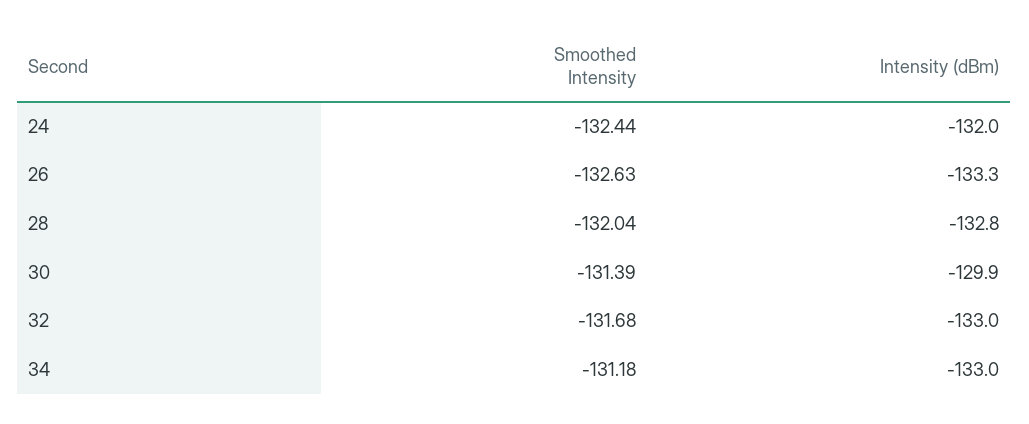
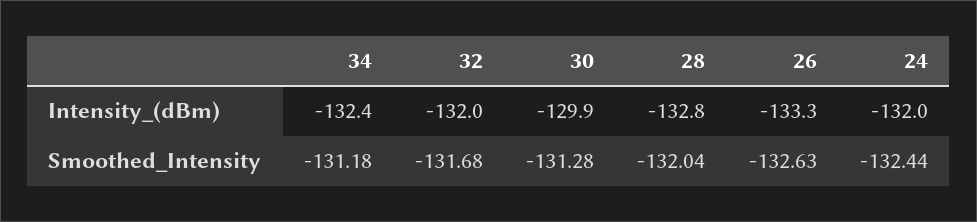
Smoothed Intensity, 30: -131.39 -> -131.28
Intensity (dBm), 32: -133 -> -132
Intensity (dBm), 34: -133 -> -132.4

